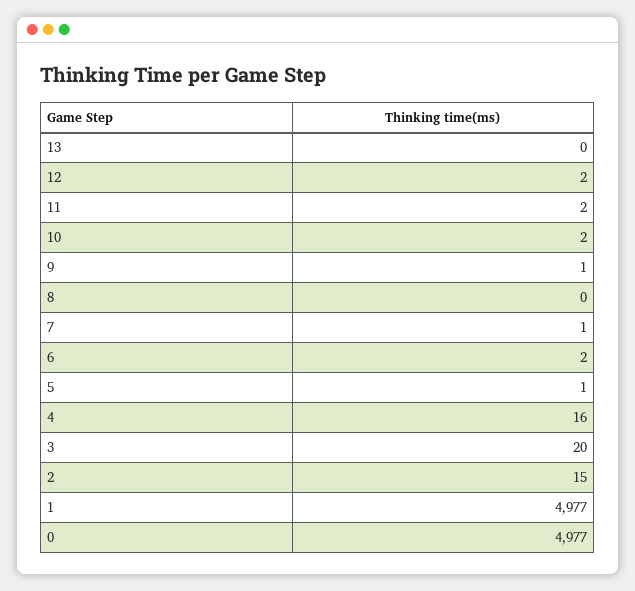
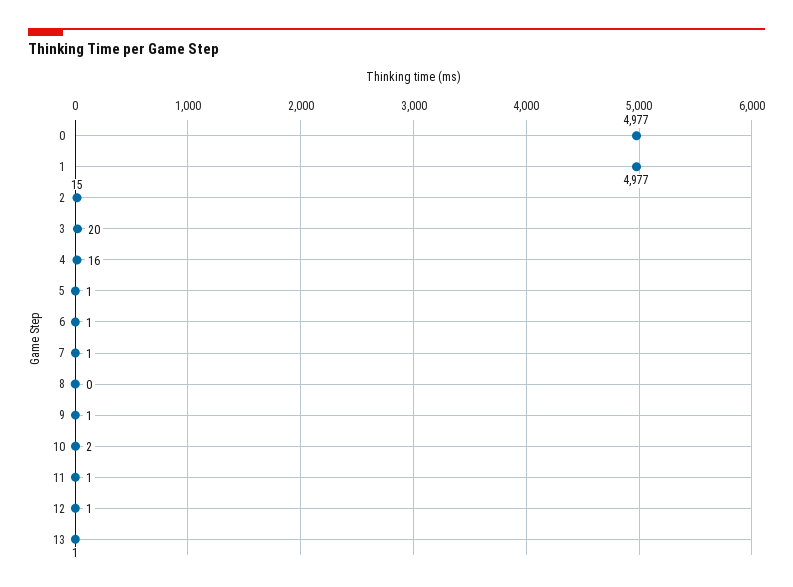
13: 0 -> 1
12: 2 -> 1
11: 2 -> 1
6: 2 -> 1

